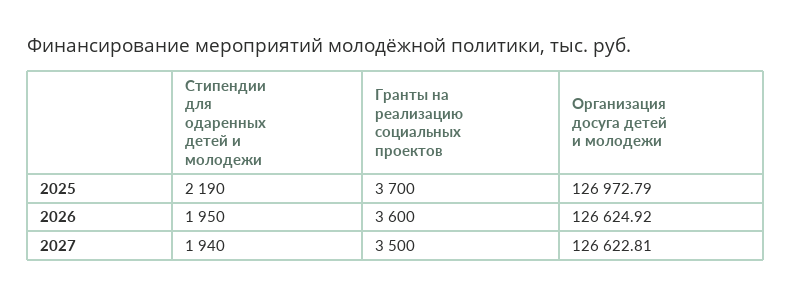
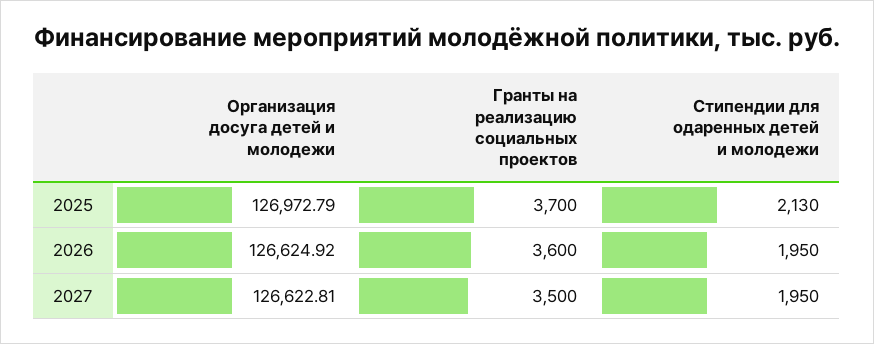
Стипендии для одаренных детей и молодежи, 2025: 2190 -> 2130
Стипендии для одаренных детей и молодежи, 2027: 1940 -> 1950

